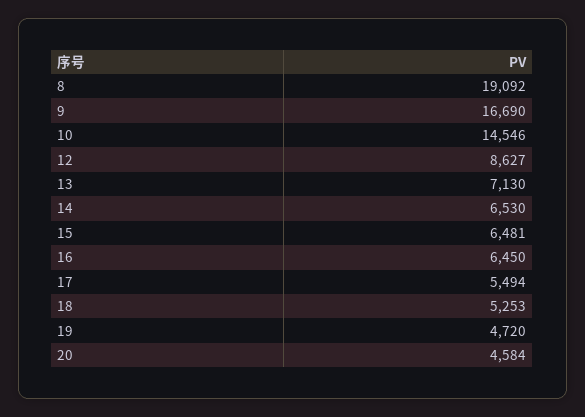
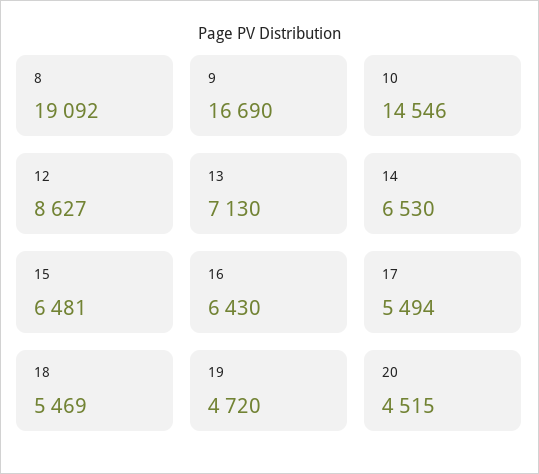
16: 6450 -> 6430
18: 5253 -> 5469
20: 4584 -> 4515

